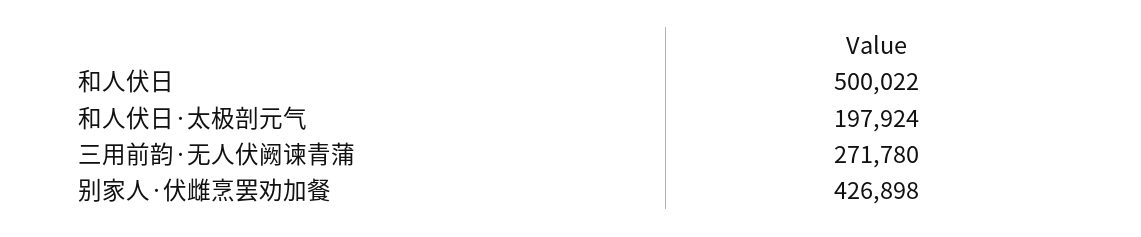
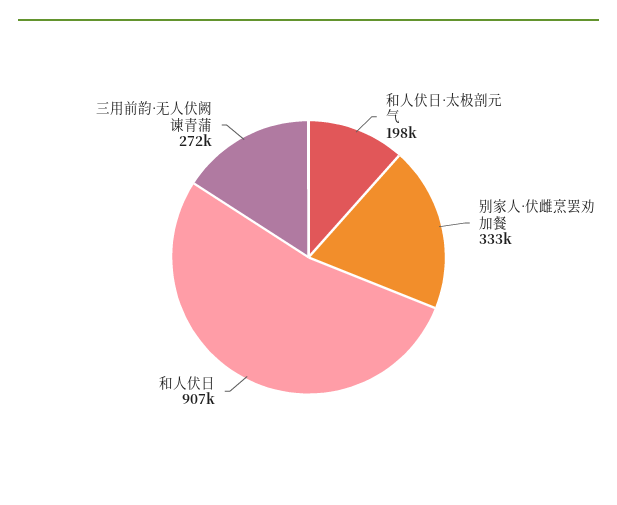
和人伏日: 500022 -> 907000
别家人·伏雌烹罢劝加餐: 426898 -> 333000

